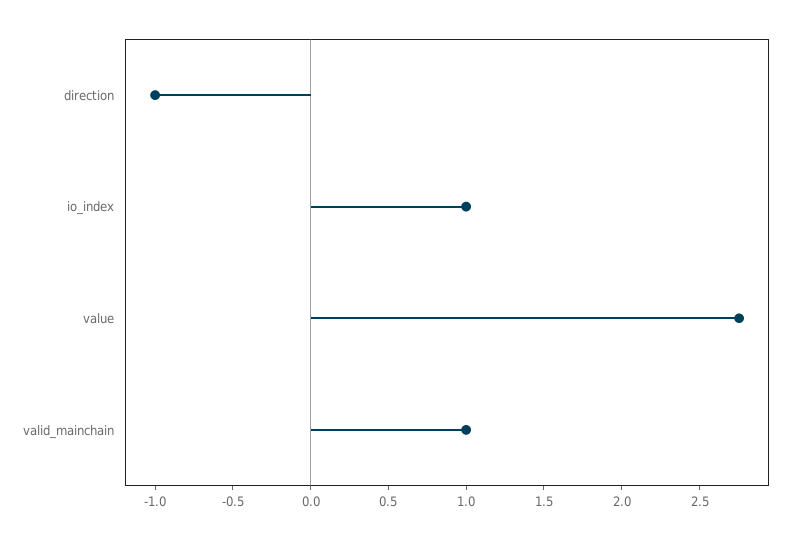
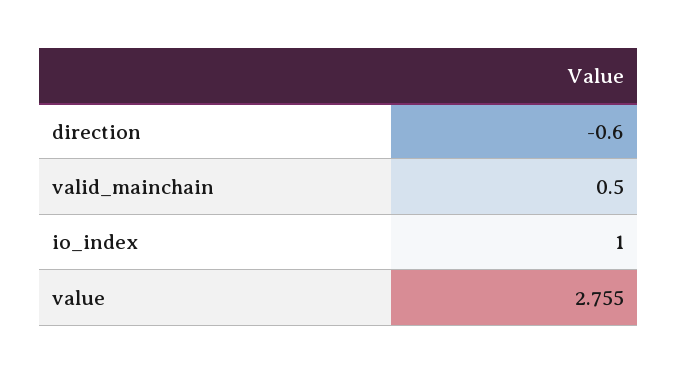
direction: -1 -> -0.6
valid_mainchain: 1 -> 0.5

